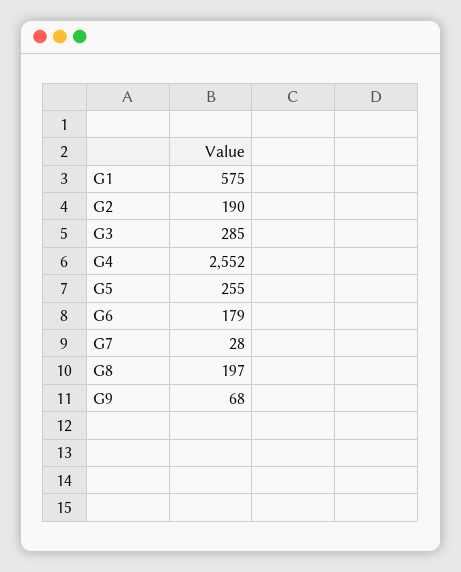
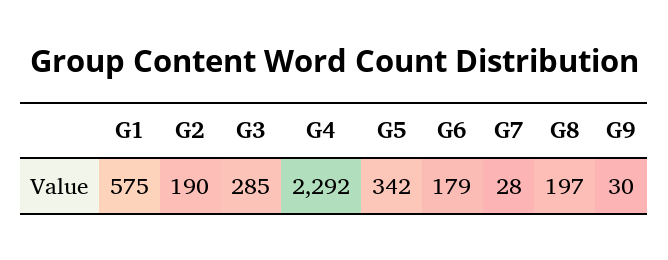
G4: 2552 -> 2292
G5: 255 -> 342
G9: 68 -> 30

